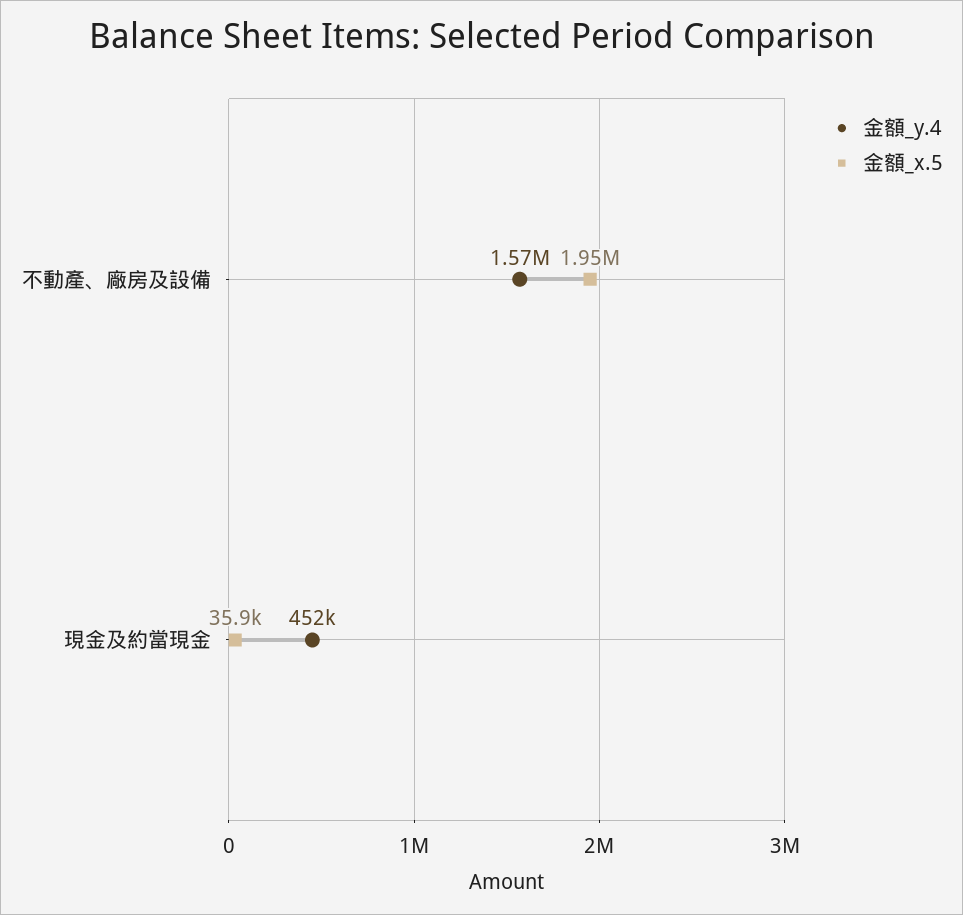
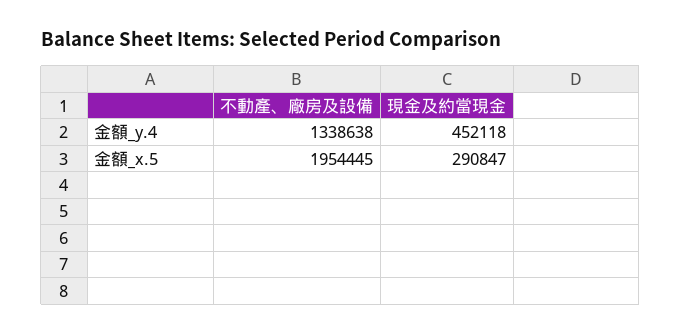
金額_y.4, 不動產、廠房及設備: 1570000 -> 1338638
金額_x.5, 現金及約當現金: 35900 -> 290847

